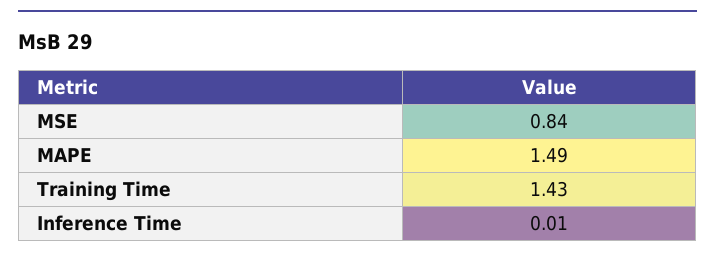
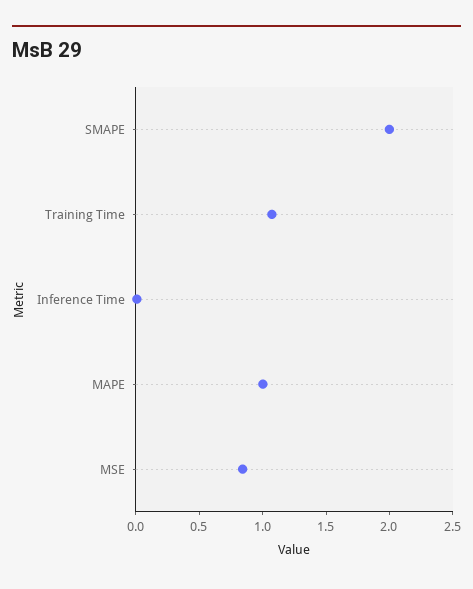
MAPE: 1.49 -> 1
Training Time: 1.43 -> 1.1
SMAPE: none -> 2

